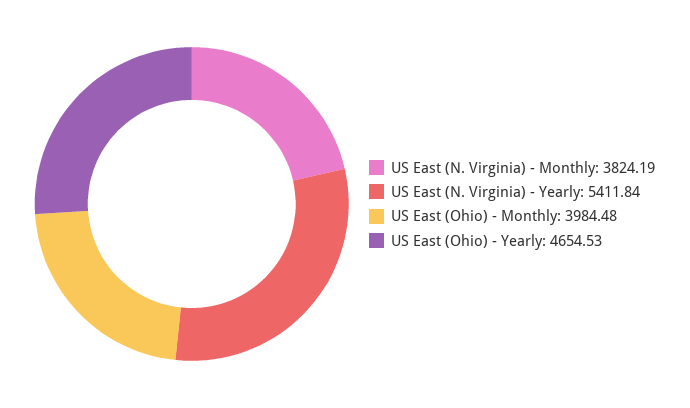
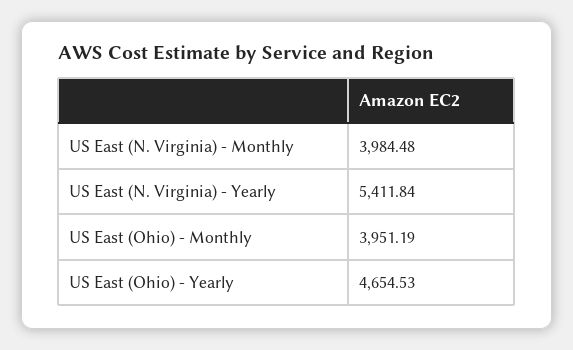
US East (N. Virginia) - Monthly: 3824.19 -> 3984.48
US East (Ohio) - Monthly: 3984.48 -> 3951.19

